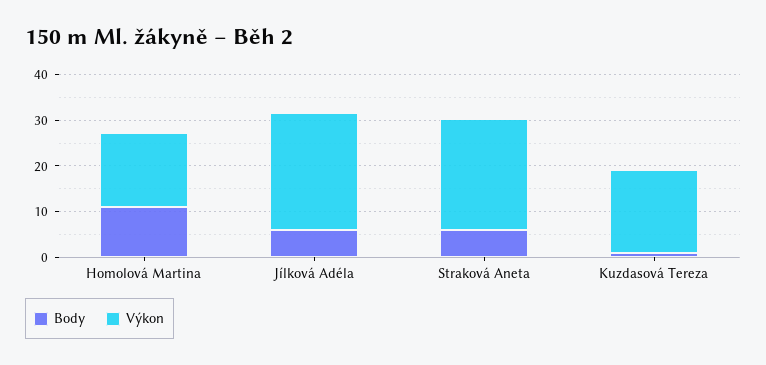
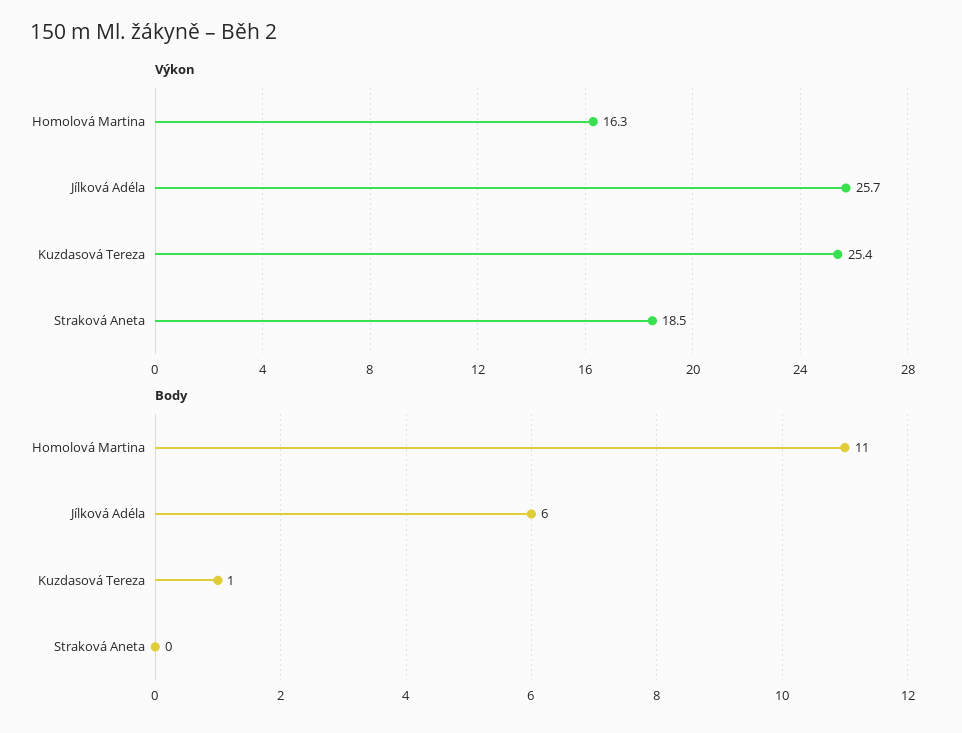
Body, Straková Aneta: 6 -> 0
Výkon, Straková Aneta: 24 -> 18.5
Výkon, Kuzdasová Tereza: 18 -> 25.4

